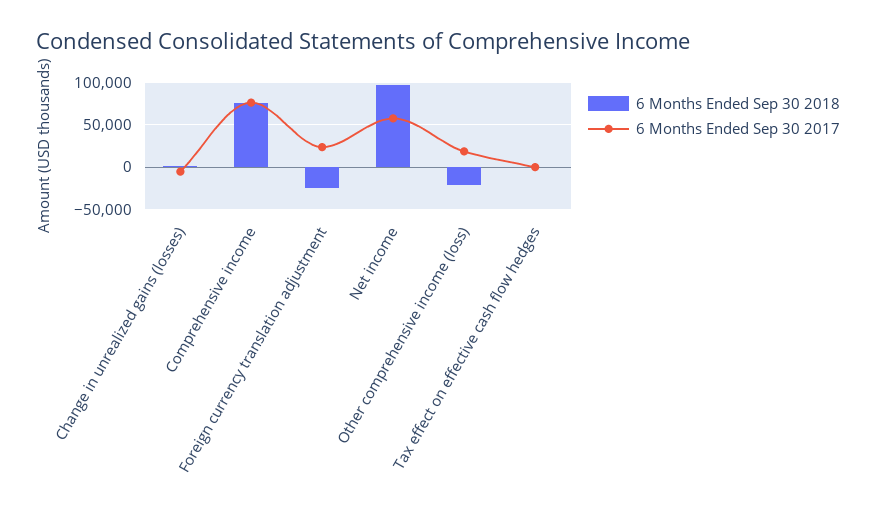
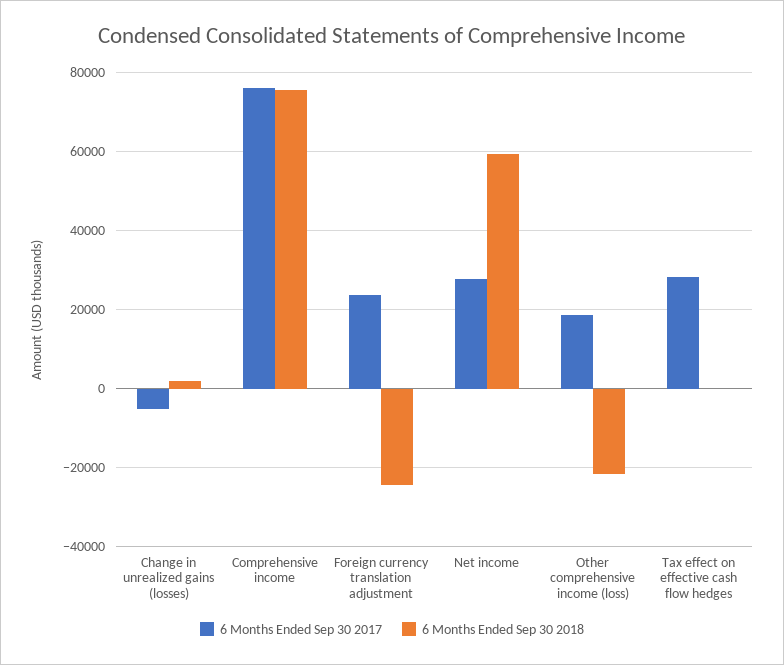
6 Months Ended Sep 30 2018, Net income: 100000 -> 60000
6 Months Ended Sep 30 2017, Net income: 60000 -> 28000
6 Months Ended Sep 30 2017, Tax effect on effective cash flow hedges: 0 -> 28000

